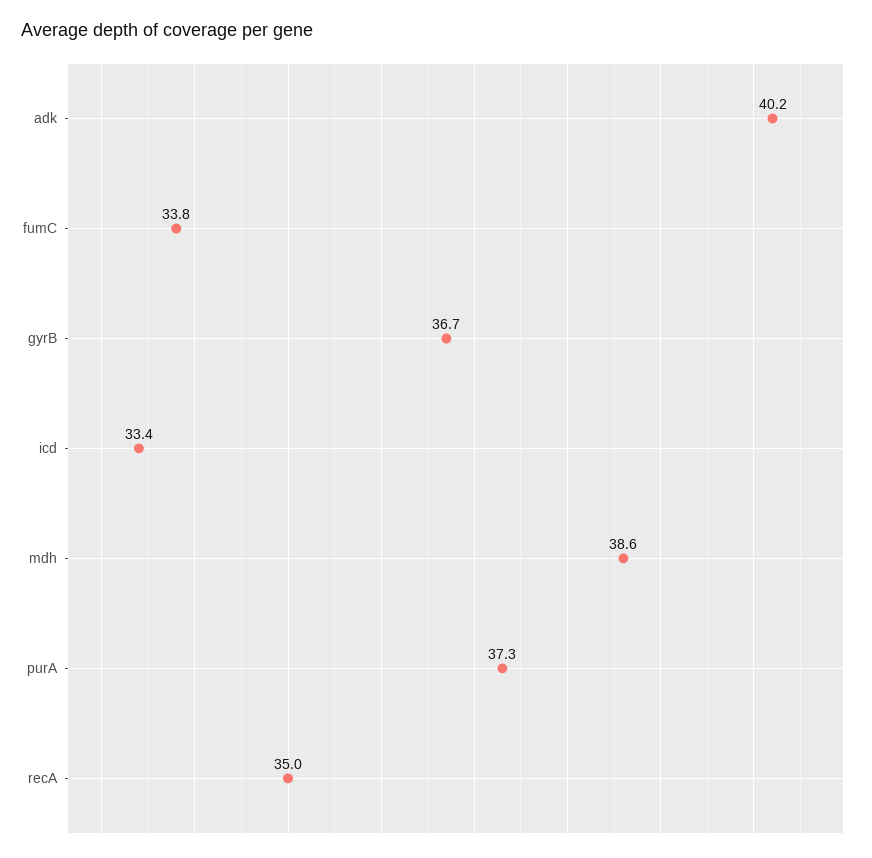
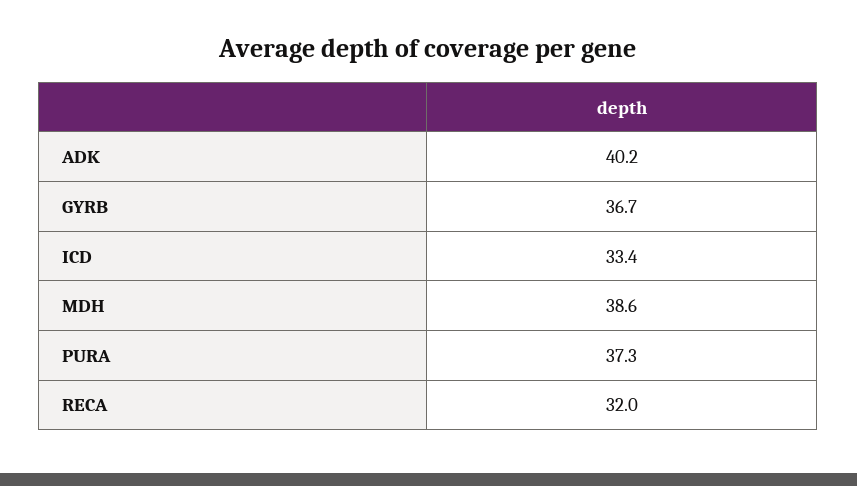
fumC: 33.8 -> none
recA: 35 -> 32

